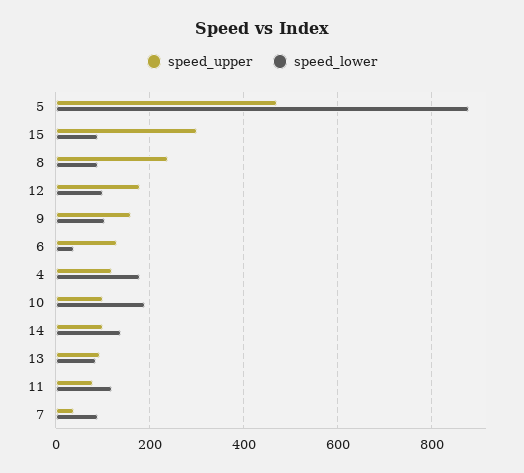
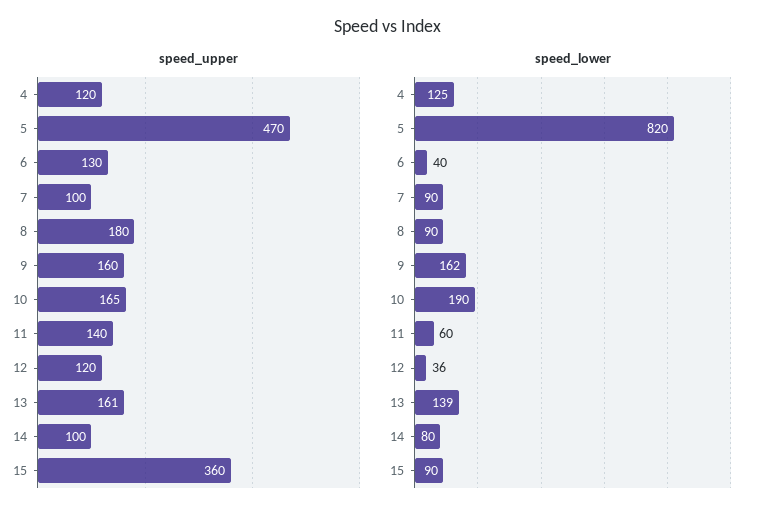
speed_lower, 5: 880 -> 820
speed_upper, 15: 300 -> 360
speed_upper, 8: 240 -> 180
speed_upper, 12: 180 -> 120
speed_lower, 12: 100 -> 36
speed_lower, 9: 100 -> 162
speed_lower, 4: 180 -> 125
speed_upper, 10: 100 -> 165
speed_lower, 14: 140 -> 80
speed_upper, 13: 100 -> 161
speed_lower, 13: 80 -> 139
speed_upper, 11: 80 -> 140
speed_lower, 11: 120 -> 60
speed_upper, 7: 40 -> 100

